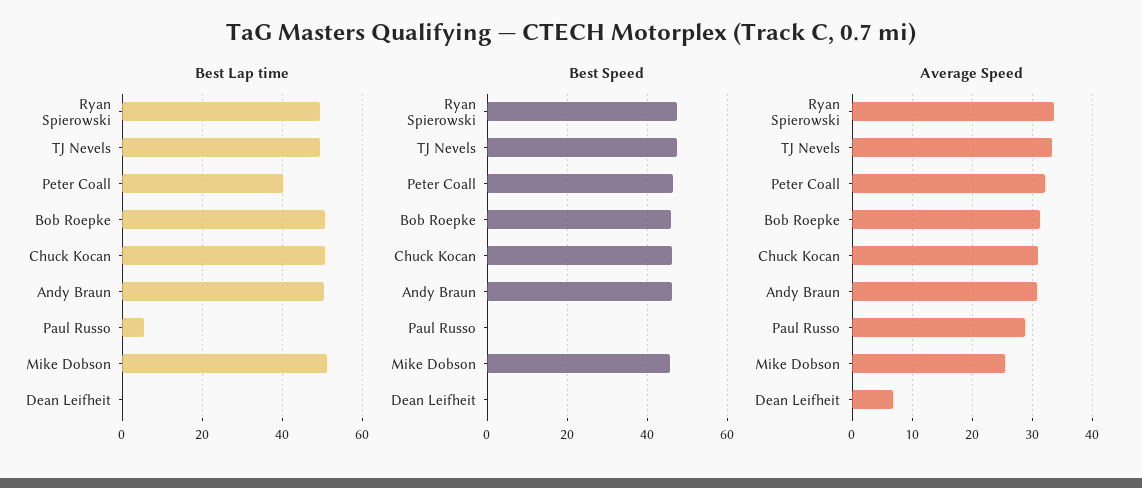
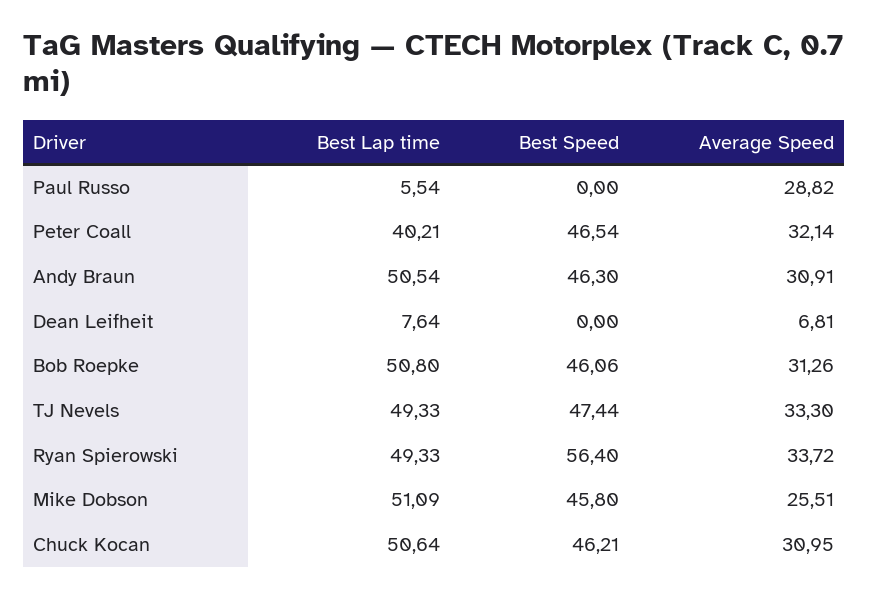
Best Lap time, Dean Leifheit: 0 -> 7.64
Best Speed, Ryan Spierowski: 48 -> 56.4

